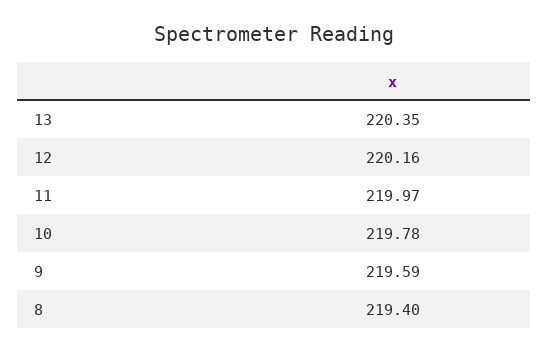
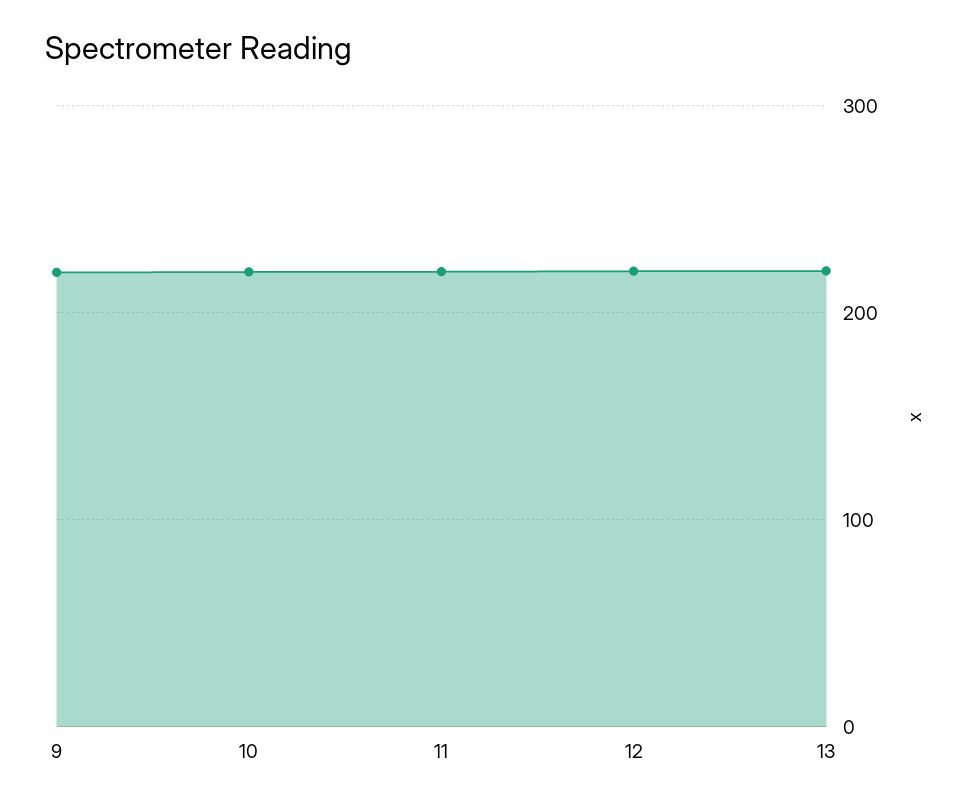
8: 219.4 -> none

